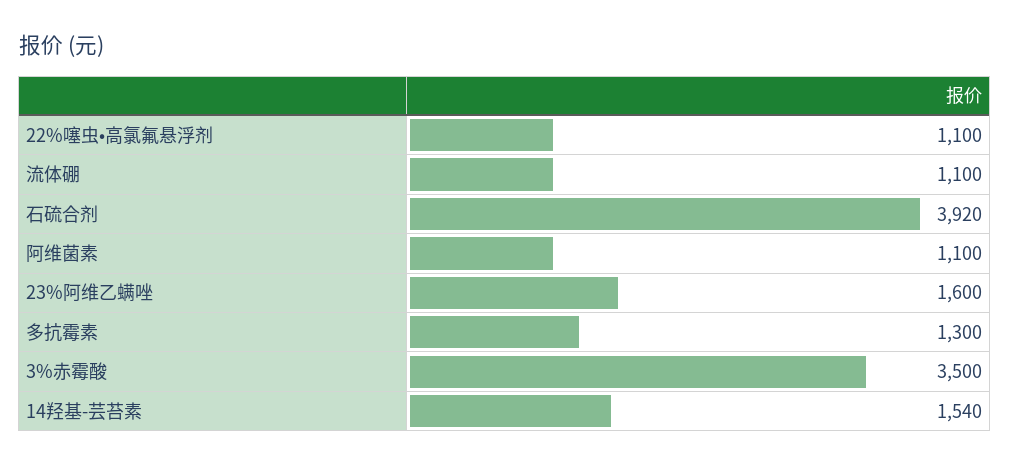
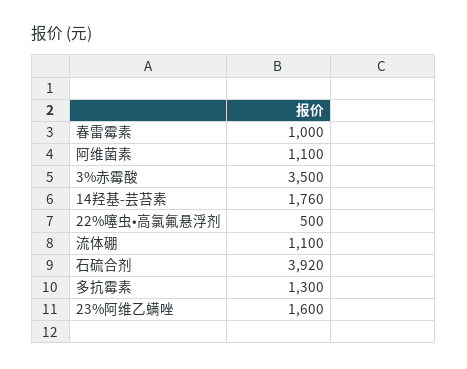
22%噻虫•高氯氟悬浮剂: 1100 -> 500
14羟基-芸苔素: 1540 -> 1760
春雷霉素: none -> 1000

